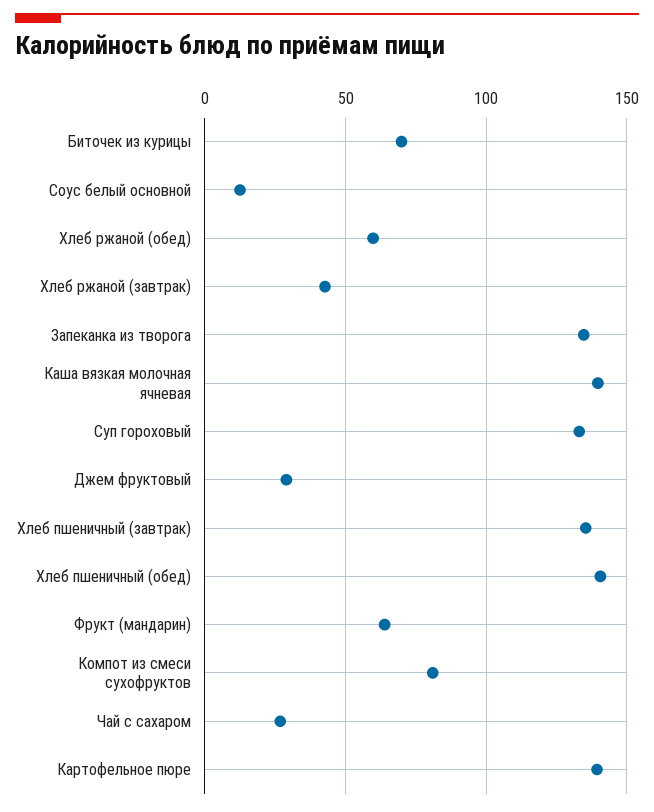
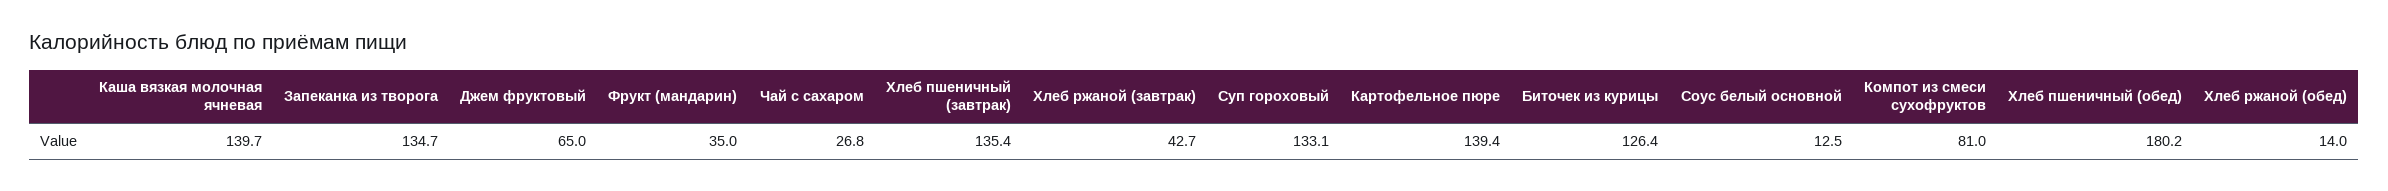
Биточек из курицы: 70 -> 126.4
Хлеб ржаной (обед): 60 -> 14
Джем фруктовый: 30 -> 65
Хлеб пшеничный (обед): 140 -> 180.2
Фрукт (мандарин): 65 -> 35

